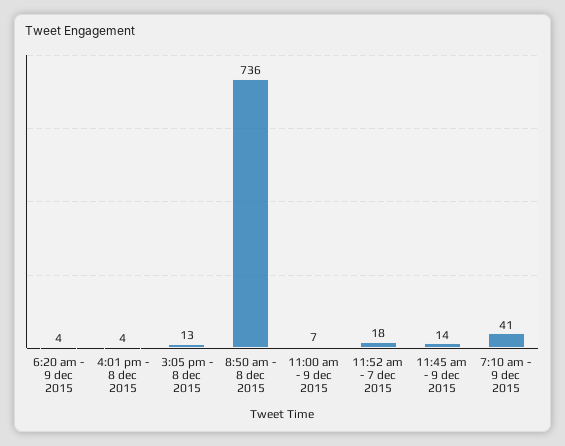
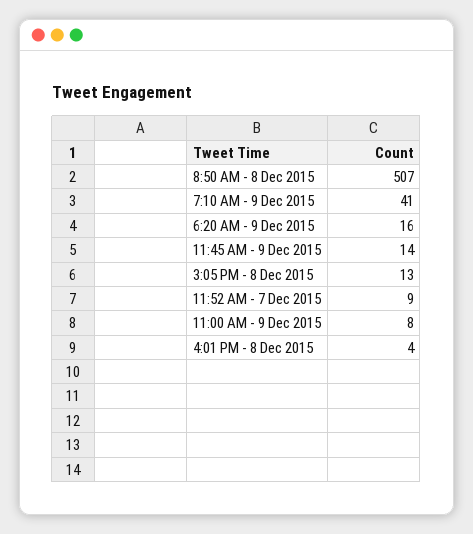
6:20 am - 9 dec 2015: 4 -> 16
8:50 am - 8 dec 2015: 736 -> 507
11:00 am - 9 dec 2015: 7 -> 8
11:52 am - 7 dec 2015: 18 -> 9

